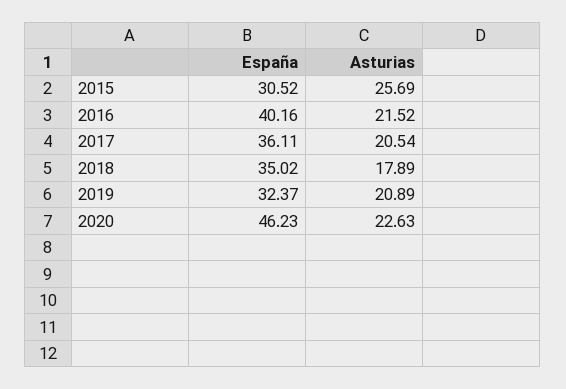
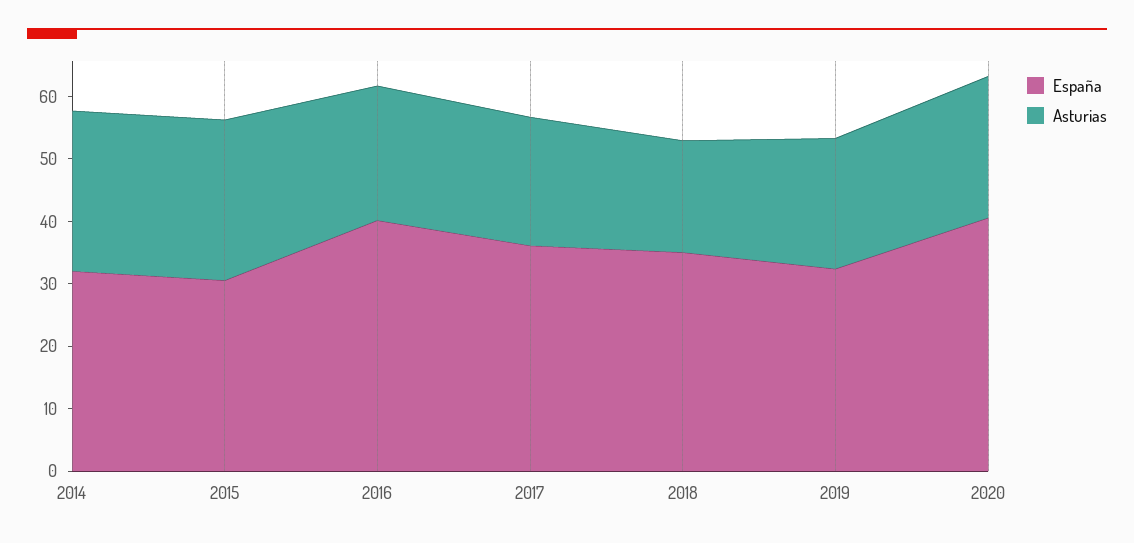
España, 2020: 46.23 -> 40
España, 2014: none -> 32
Asturias, 2014: none -> 26

